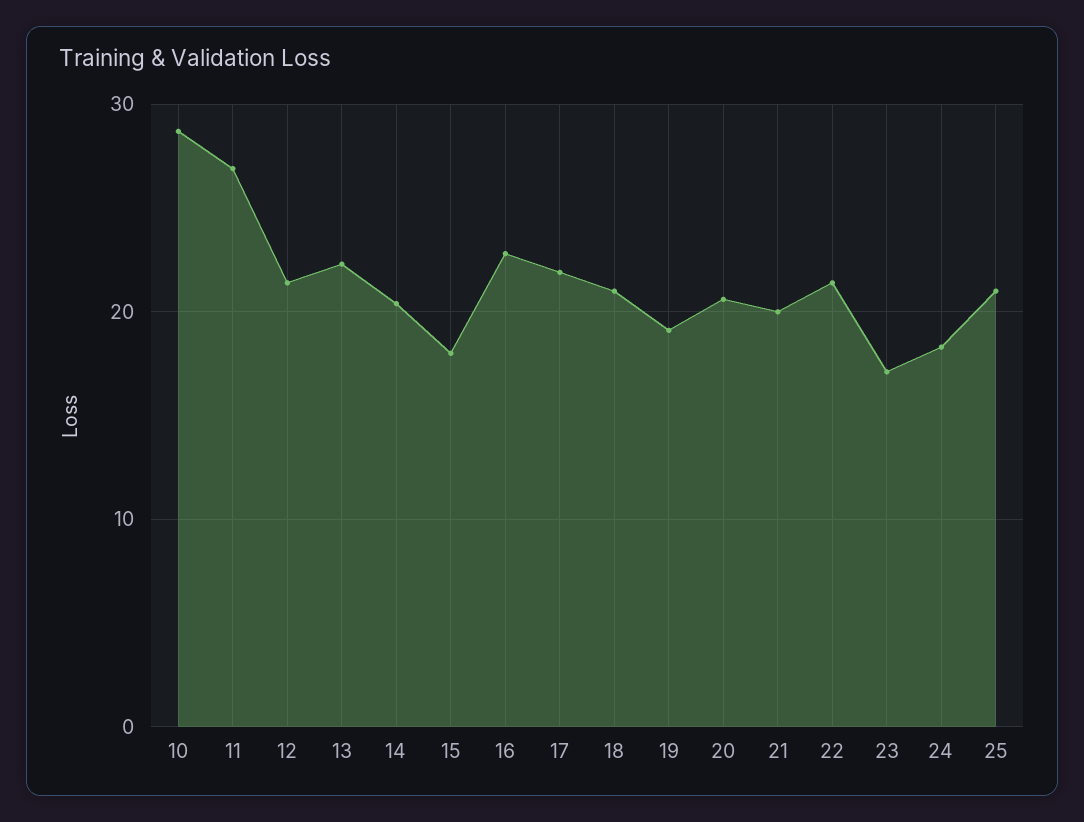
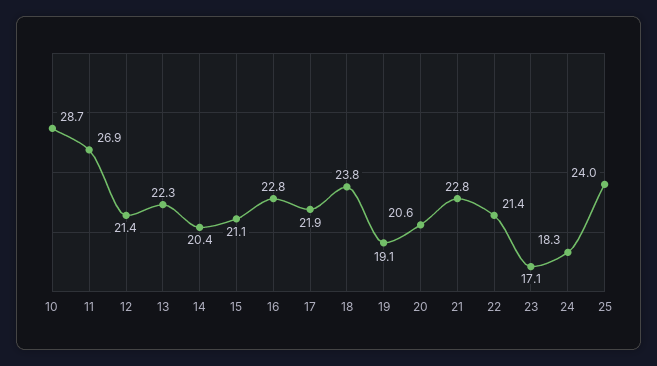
15: 18 -> 21.1
18: 21 -> 23.8
21: 20 -> 22.8
25: 21 -> 24

